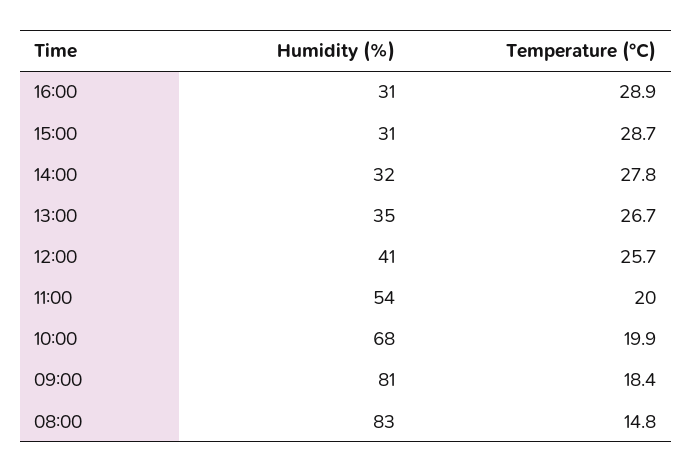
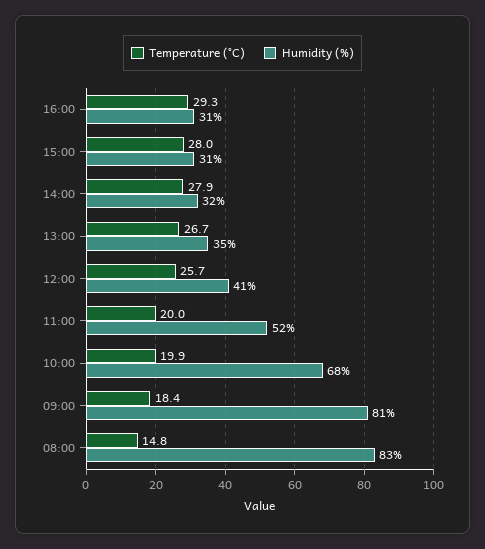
Temperature (°C), 16:00: 28.9 -> 29.3
Temperature (°C), 15:00: 28.7 -> 28
Temperature (°C), 14:00: 27.8 -> 27.9
Humidity (%), 11:00: 54 -> 52

